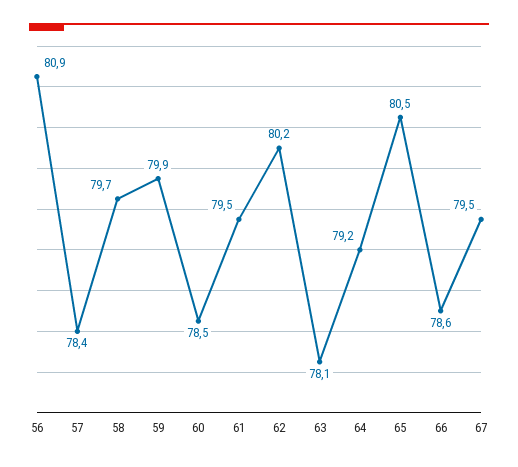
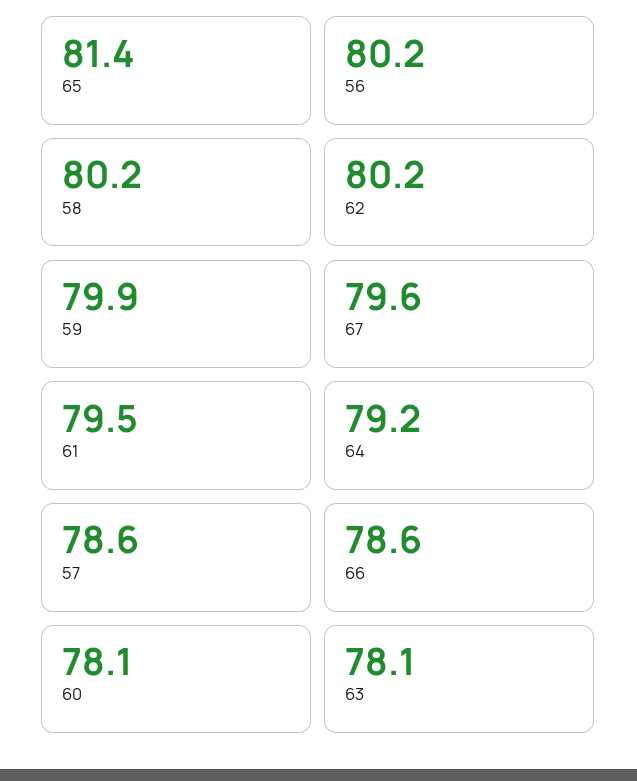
56: 80.9 -> 80.2
57: 78.4 -> 78.6
58: 79.7 -> 80.2
60: 78.5 -> 78.1
65: 80.5 -> 81.4
67: 79.5 -> 79.6

